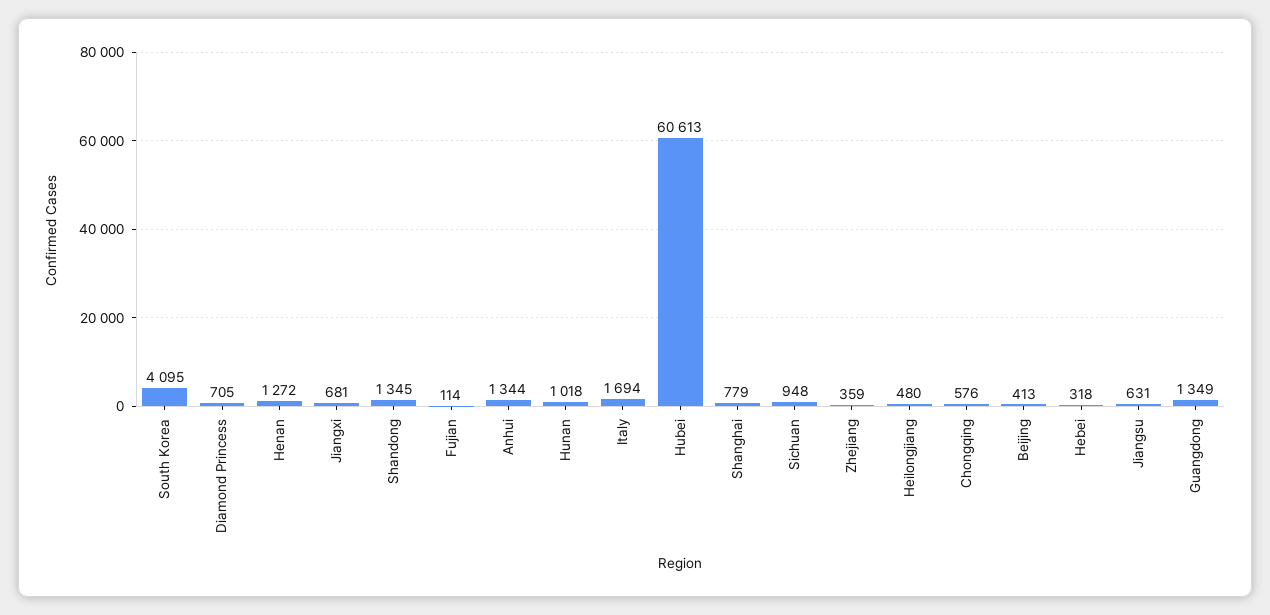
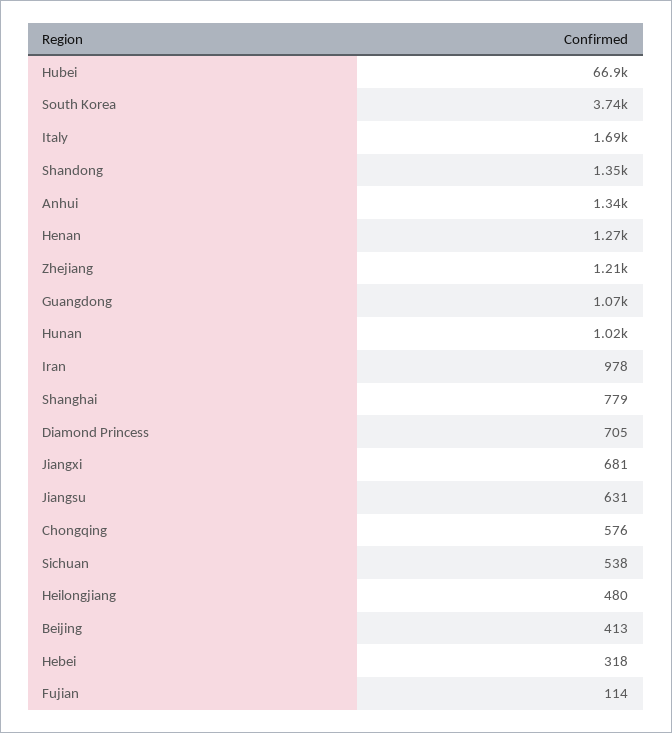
South Korea: 4095 -> 3740
Hubei: 60613 -> 66900
Sichuan: 948 -> 538
Zhejiang: 359 -> 1210
Guangdong: 1349 -> 1070
Iran: none -> 978

